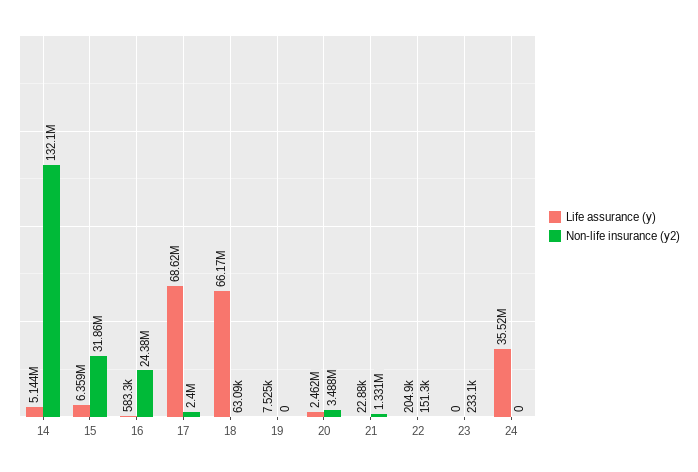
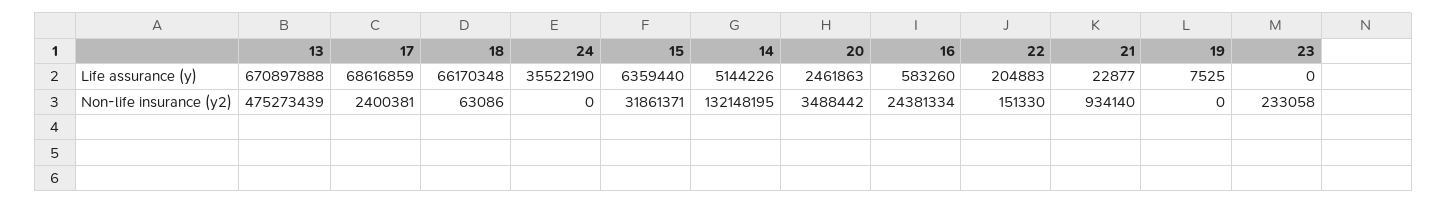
Non-life insurance (y2), 21: 1331000 -> 934140
Life assurance (y), 13: none -> 670897888
Non-life insurance (y2), 13: none -> 475273439

